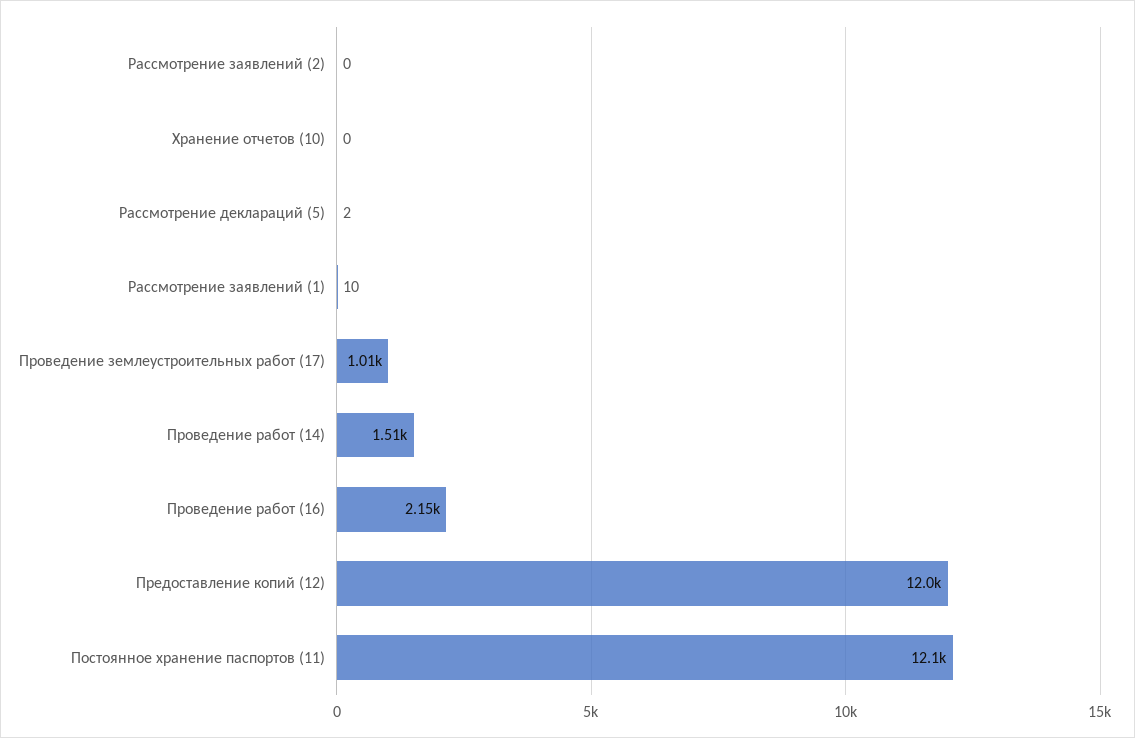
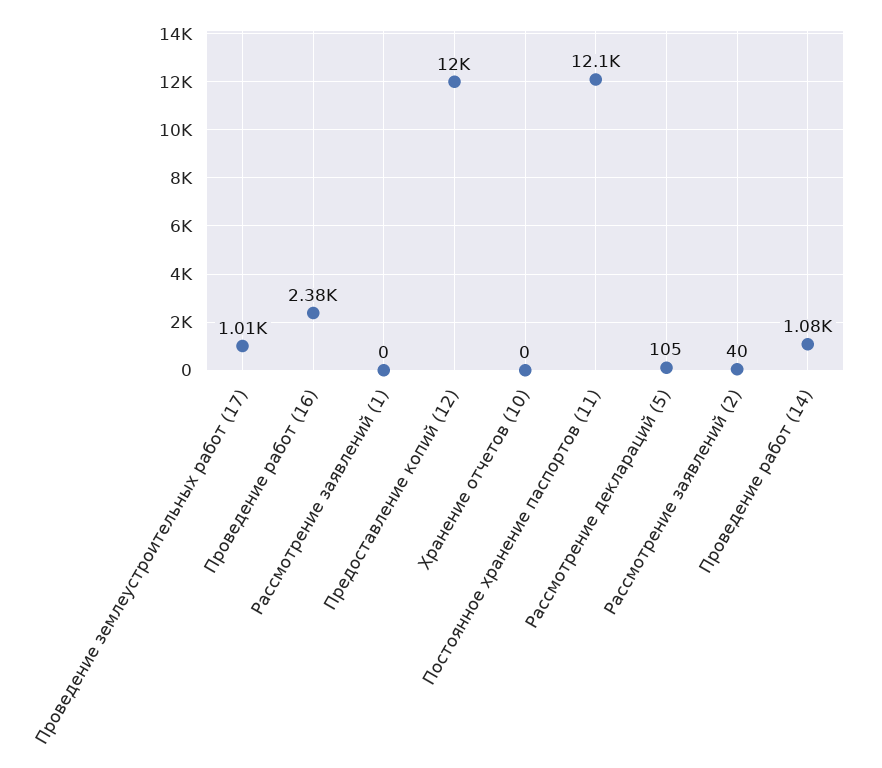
Рассмотрение заявлений (2): 0 -> 40
Рассмотрение деклараций (5): 2 -> 105
Рассмотрение заявлений (1): 10 -> 0
Проведение работ (14): 1510 -> 1080
Проведение работ (16): 2150 -> 2380

